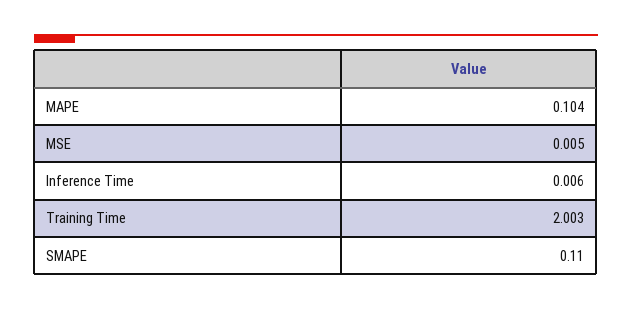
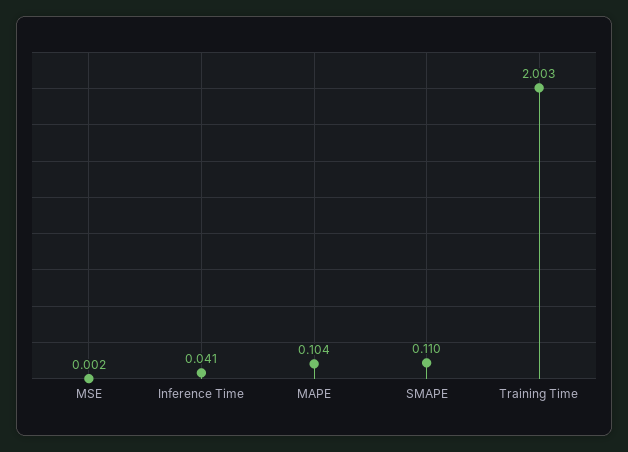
MSE: 0.005 -> 0.002
Inference Time: 0.006 -> 0.041

